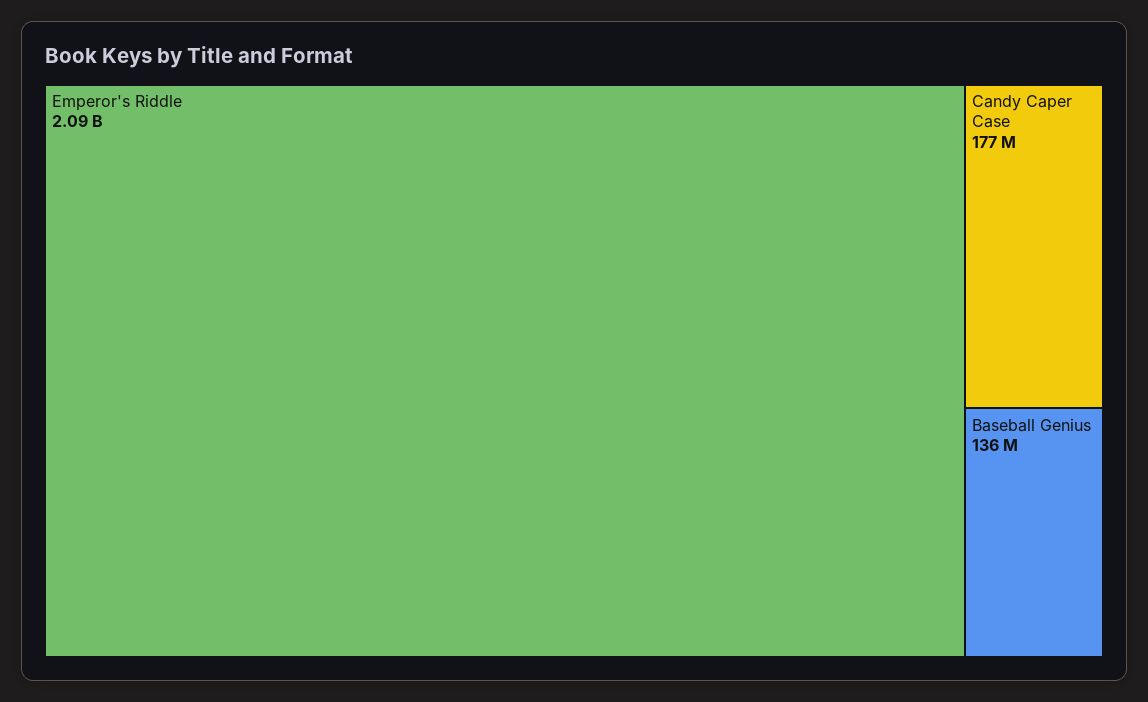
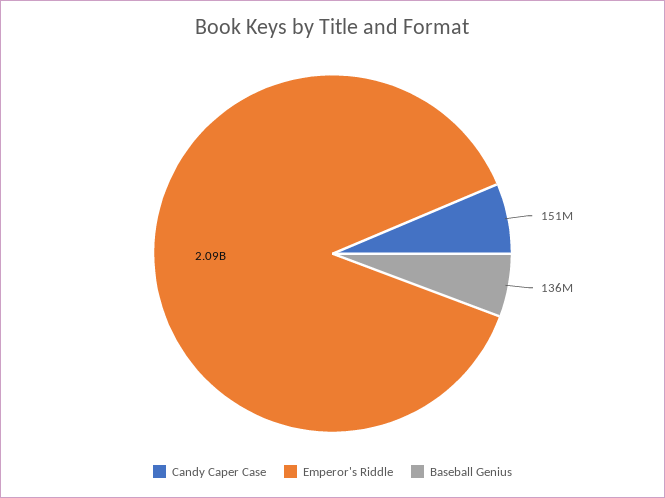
Candy Caper Case: 177000000 -> 151000000

